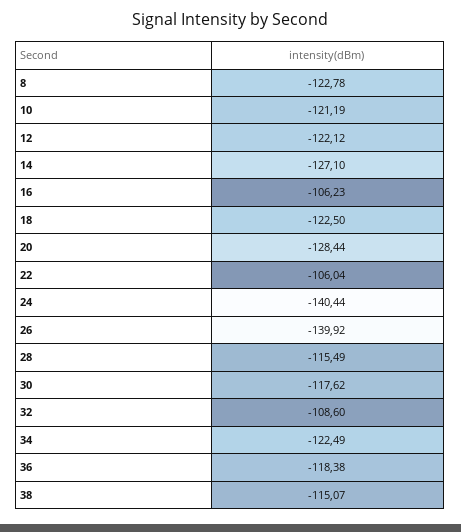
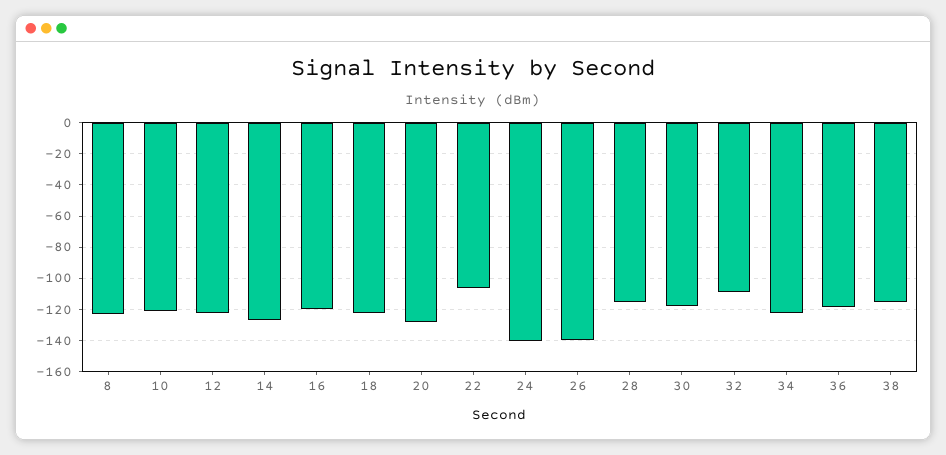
16: -106.23 -> -120

